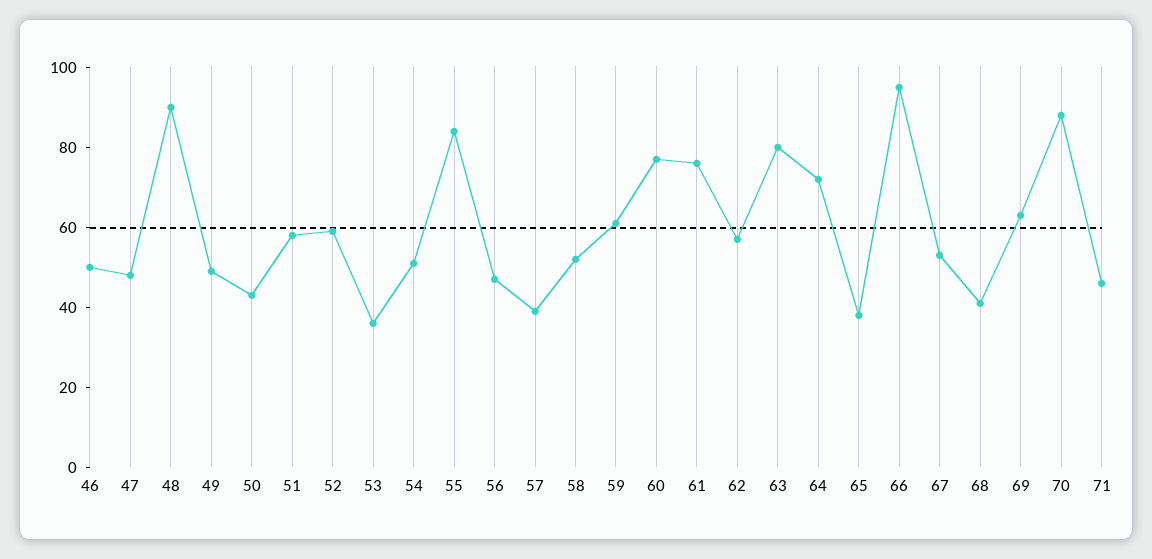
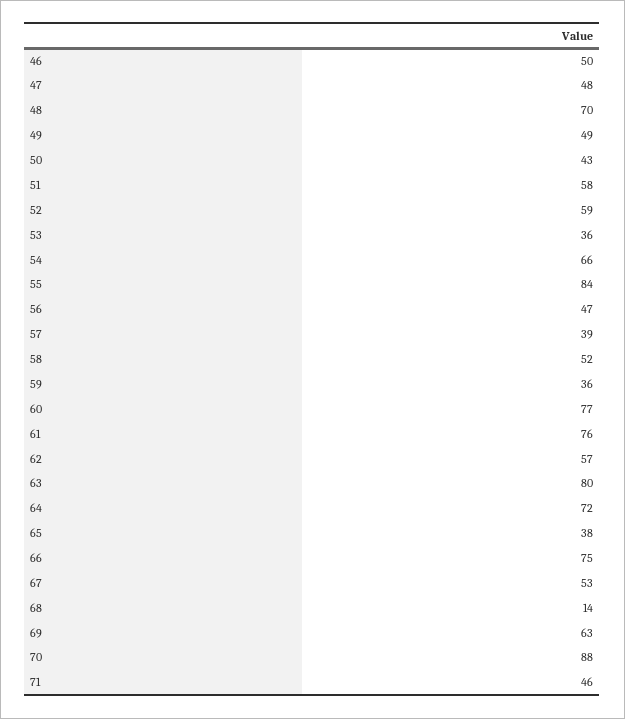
48: 90 -> 70
54: 50 -> 66
59: 60 -> 36
66: 95 -> 75
68: 40 -> 14

